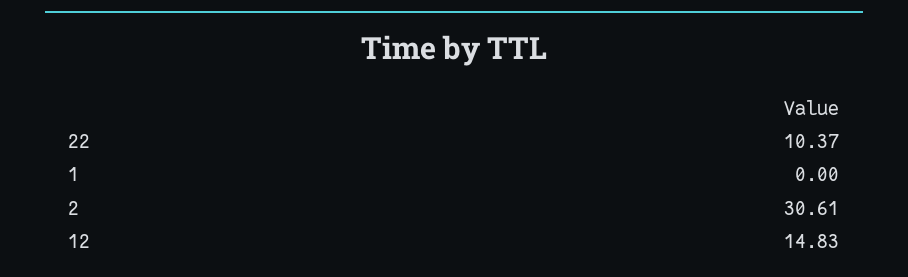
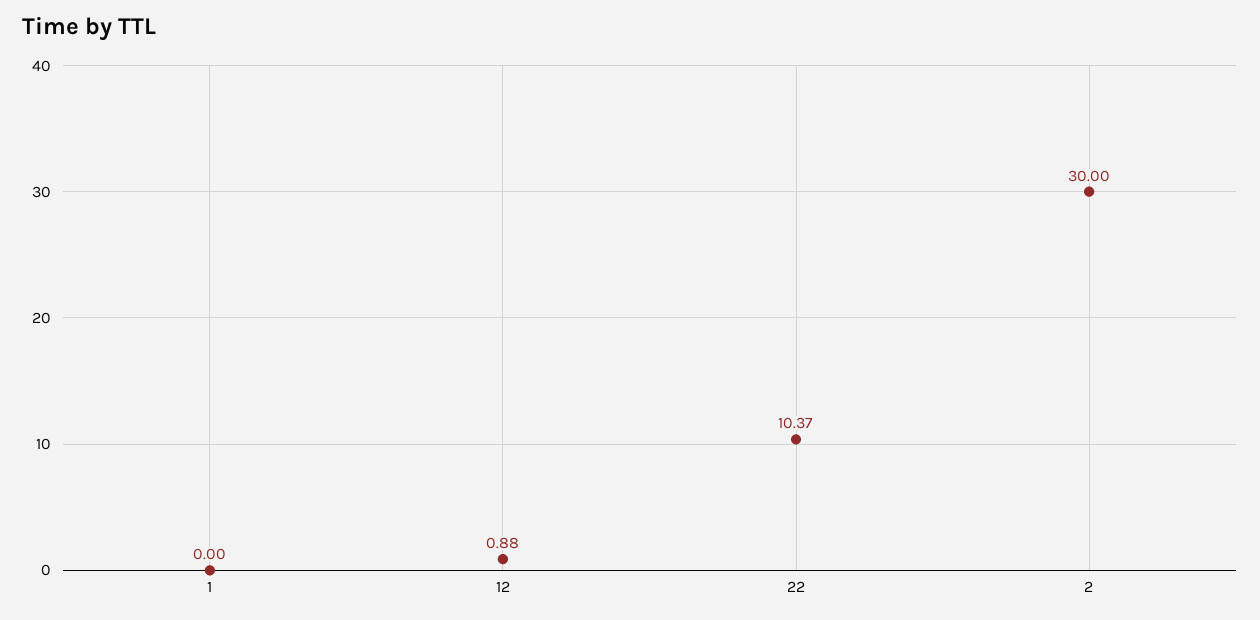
2: 30.61 -> 30
12: 14.83 -> 0.88

